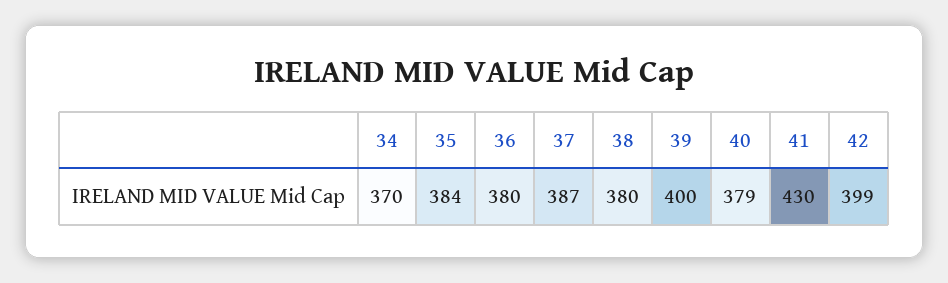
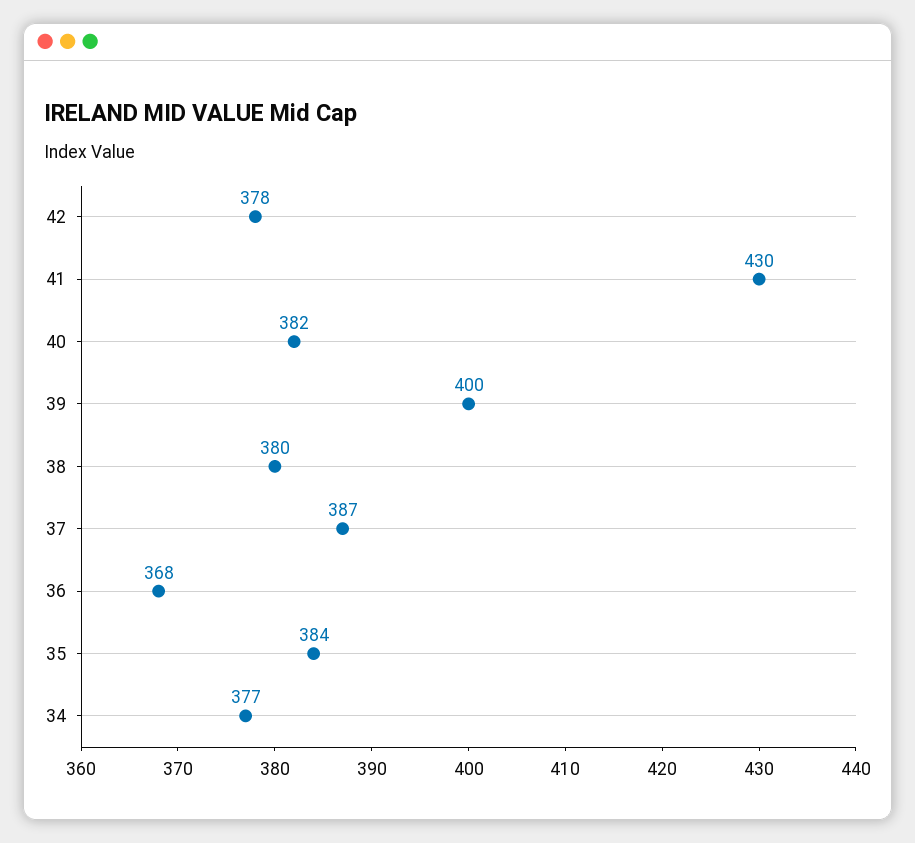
34: 370 -> 377
36: 380 -> 368
40: 379 -> 382
42: 399 -> 378

